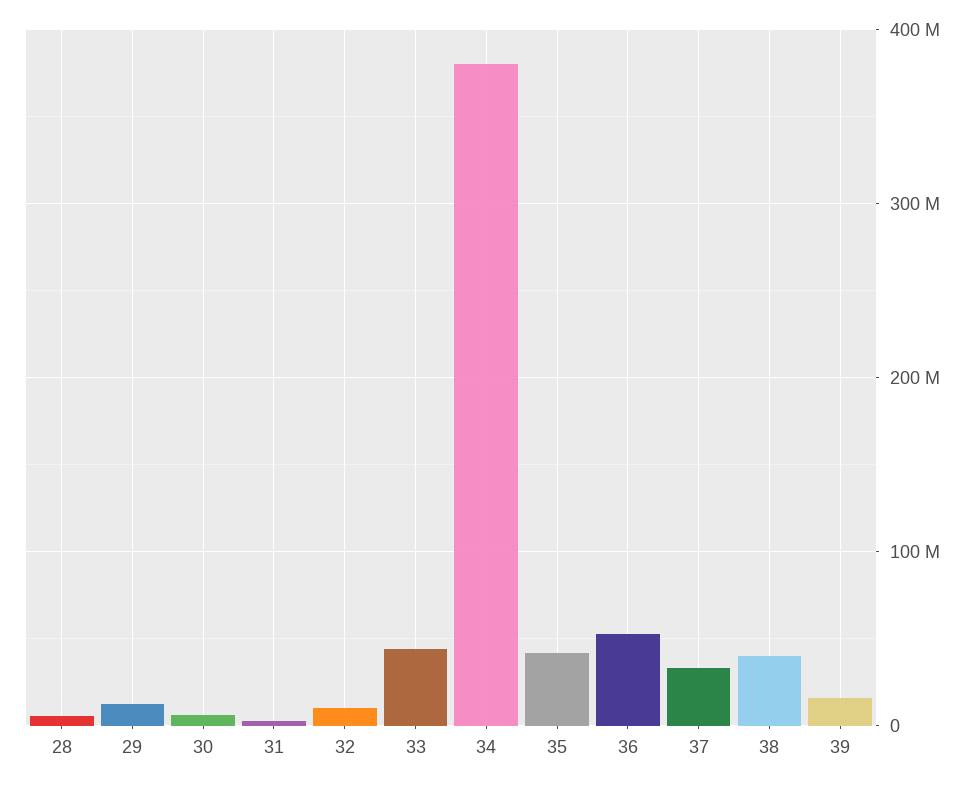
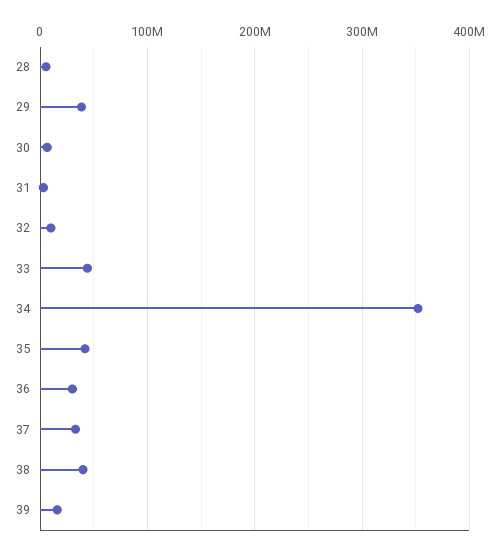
29: 10000000 -> 40000000
34: 380000000 -> 350000000
36: 50000000 -> 30000000

